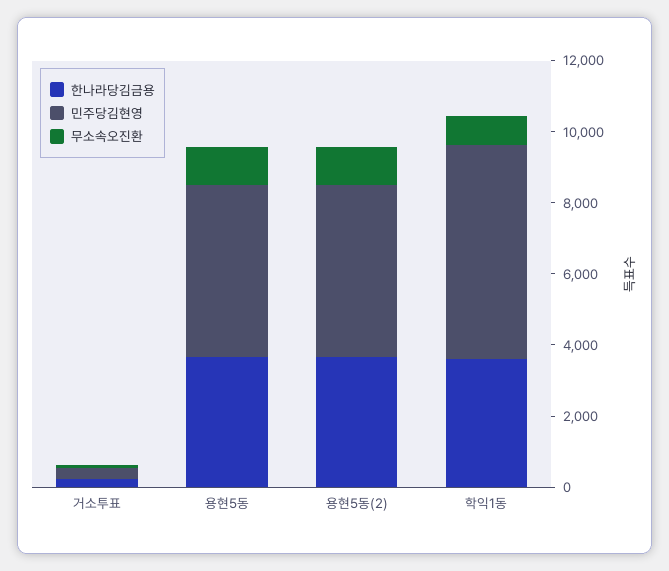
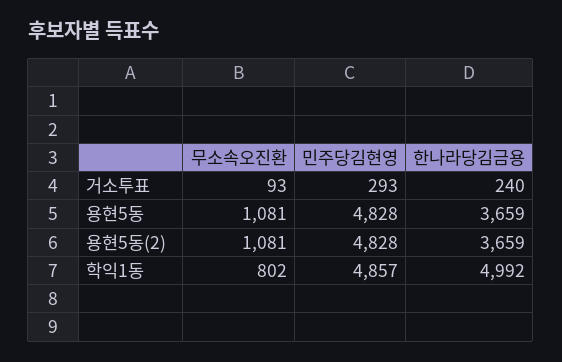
한나라당김금용, 학익1동: 3500 -> 4992
민주당김현영, 학익1동: 6000 -> 4857

